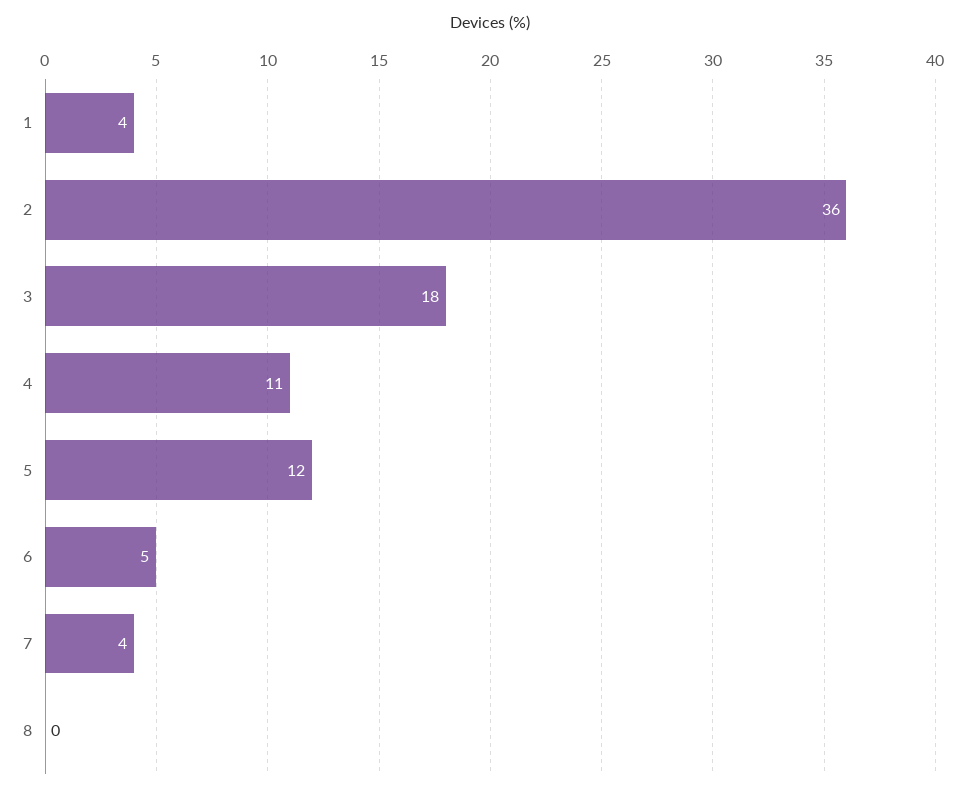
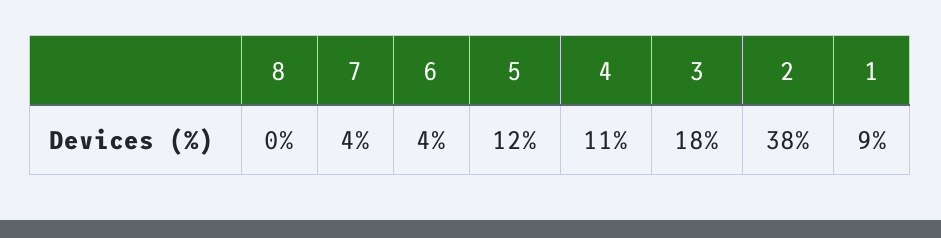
1: 4 -> 9
2: 36 -> 38
6: 5 -> 4

